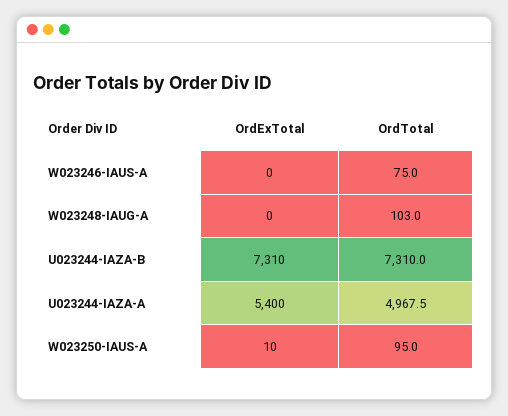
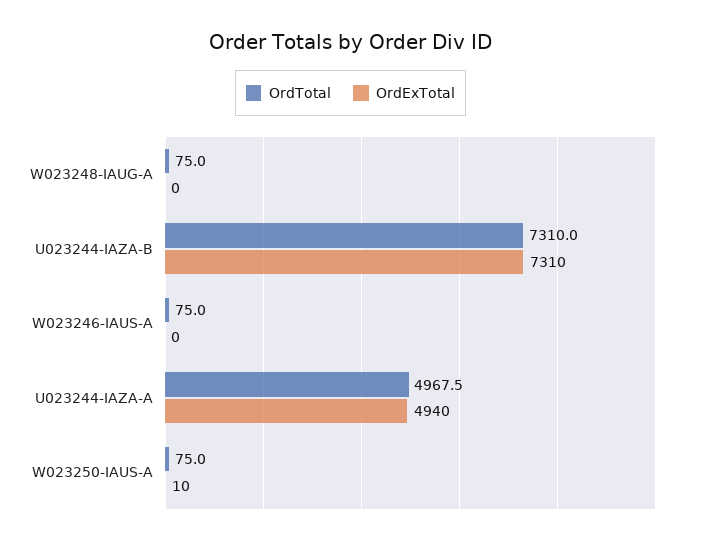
OrdTotal, W023248-IAUG-A: 103 -> 75
OrdExTotal, U023244-IAZA-A: 5400 -> 4940
OrdTotal, W023250-IAUS-A: 95 -> 75

